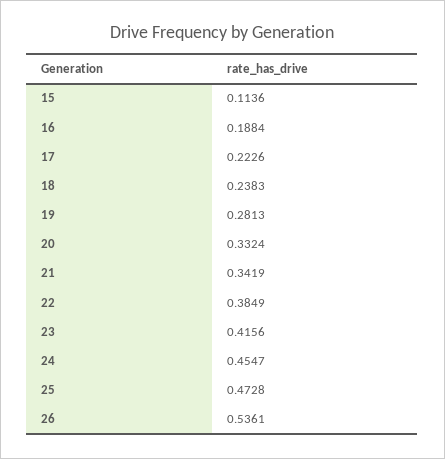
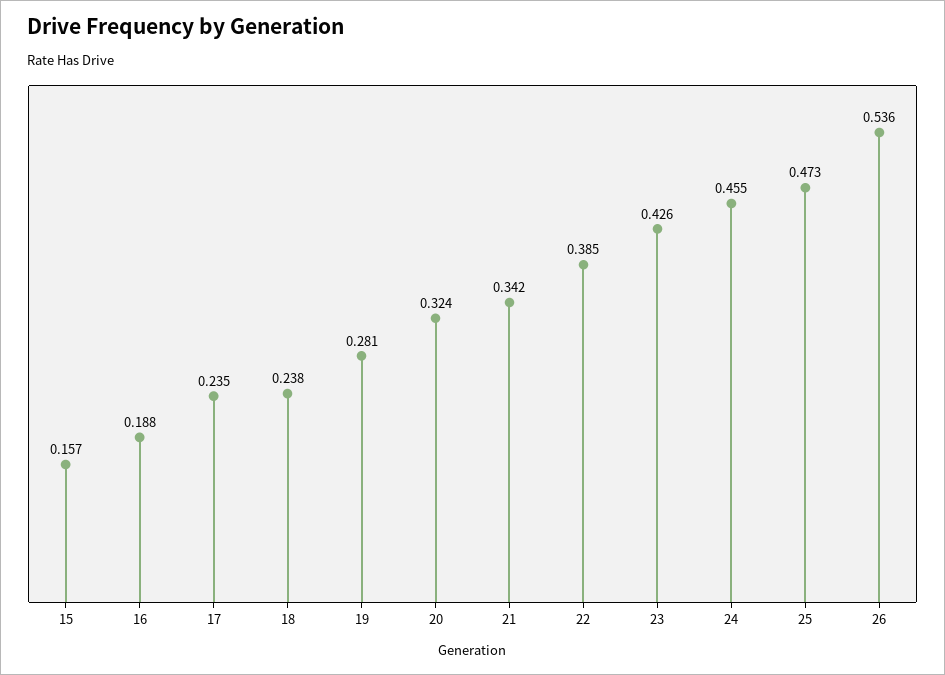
15: 0.1136 -> 0.157
17: 0.2226 -> 0.235
20: 0.3324 -> 0.324
23: 0.4156 -> 0.426

